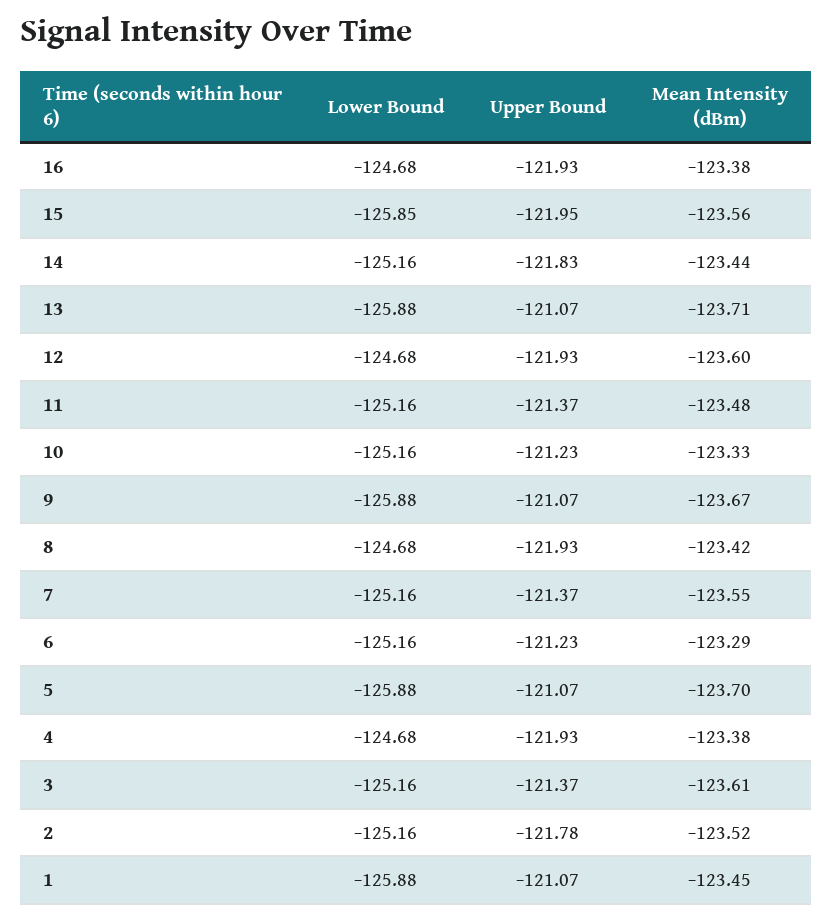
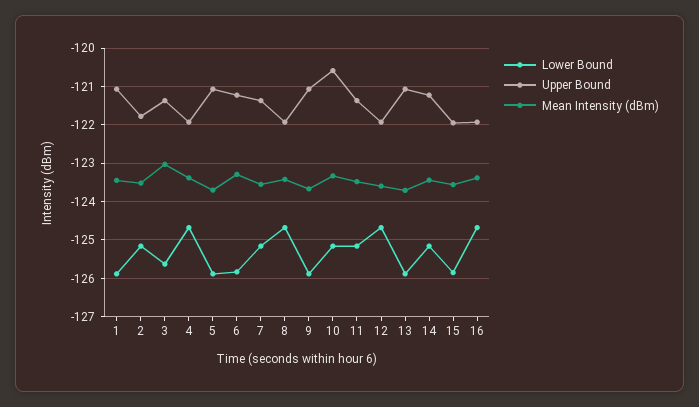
Upper Bound, 14: -121.83 -> -121.2
Upper Bound, 10: -121.23 -> -120.6
Lower Bound, 6: -125.16 -> -125.8
Lower Bound, 3: -125.16 -> -125.6
Mean Intensity (dBm), 3: -123.61 -> -123

